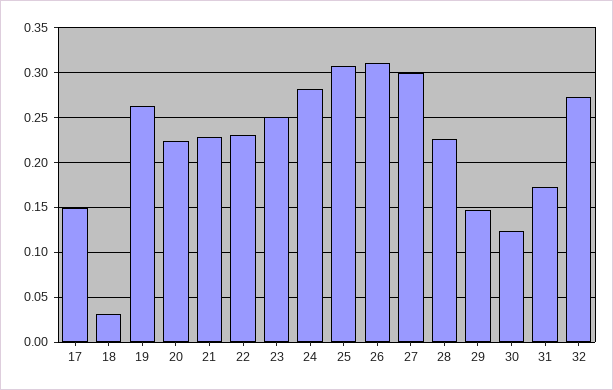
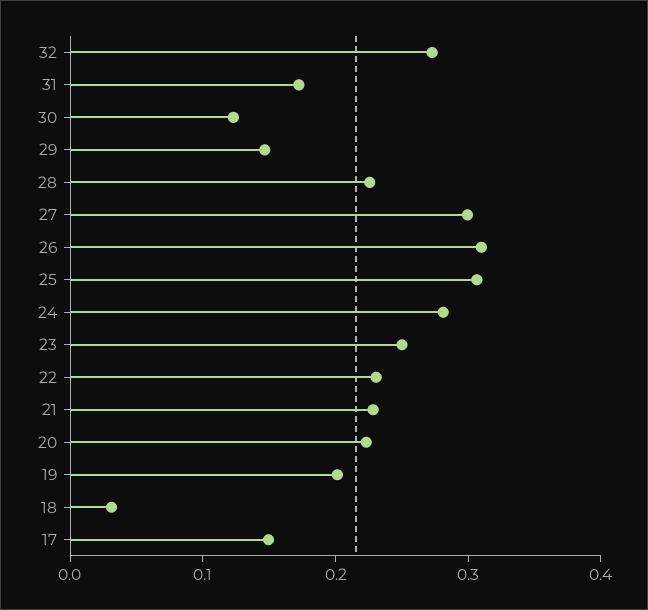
19: 0.26 -> 0.2

